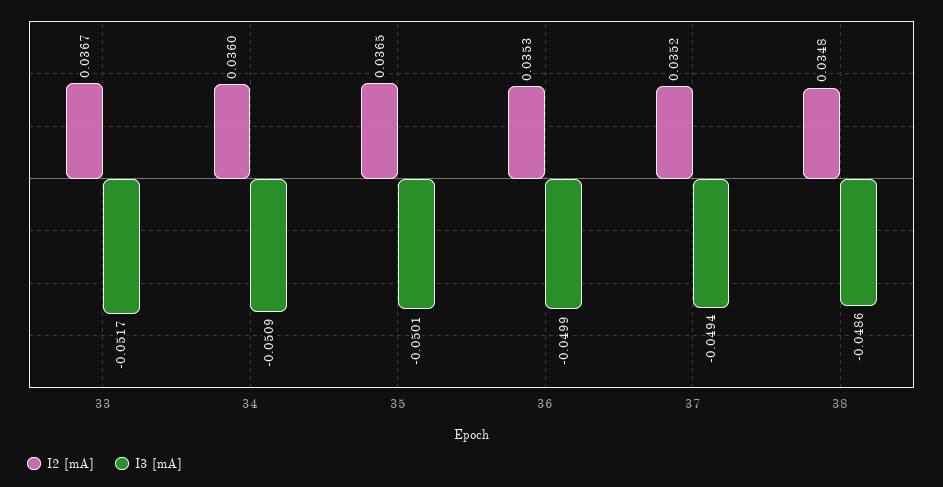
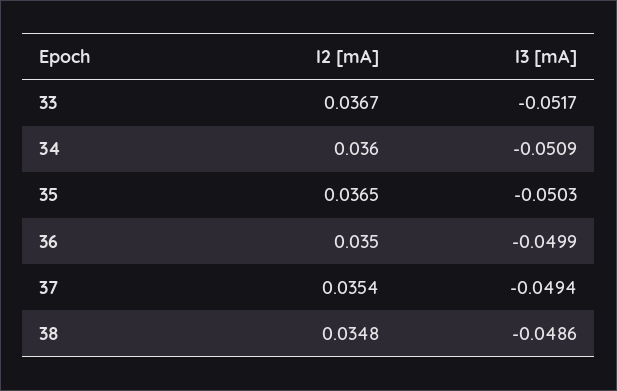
I3 [mA], 35: -0.0501 -> -0.0503
I2 [mA], 36: 0.0353 -> 0.035
I2 [mA], 37: 0.0352 -> 0.0354

